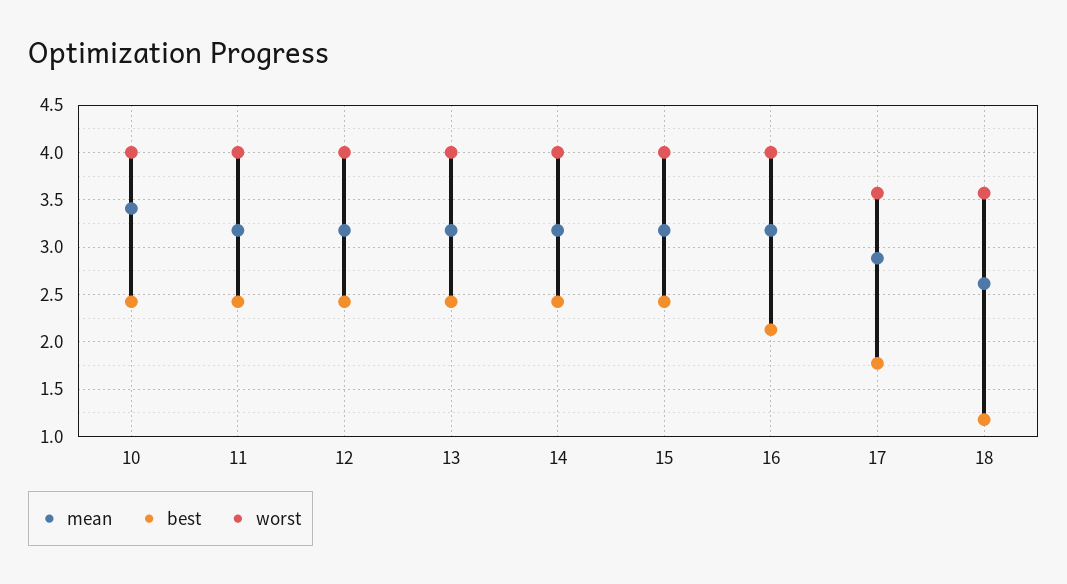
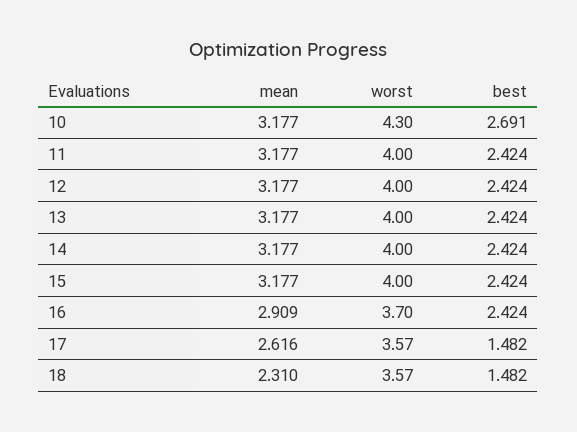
mean, 10: 3.4 -> 3.177
best, 10: 2.4 -> 2.691
worst, 10: 4 -> 4.3
mean, 16: 3.2 -> 2.909
best, 16: 2.1 -> 2.424
worst, 16: 4 -> 3.7
mean, 17: 2.9 -> 2.616
best, 17: 1.8 -> 1.482
mean, 18: 2.6 -> 2.31
best, 18: 1.2 -> 1.482

